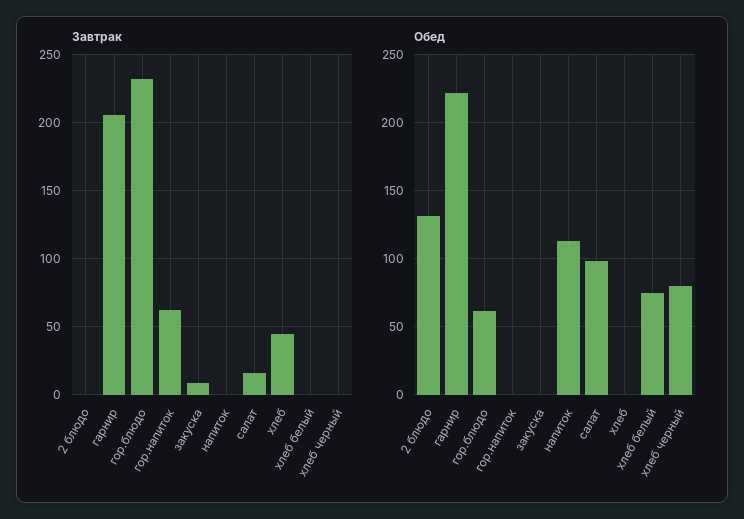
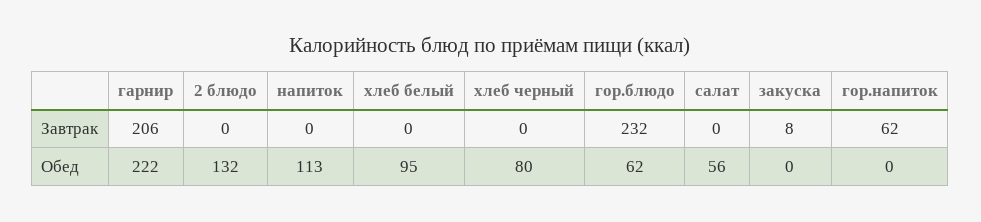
Завтрак, салат: 15 -> 0
Завтрак, хлеб: 45 -> none
Обед, салат: 100 -> 56
Обед, хлеб: 0 -> none
Обед, хлеб белый: 75 -> 95

